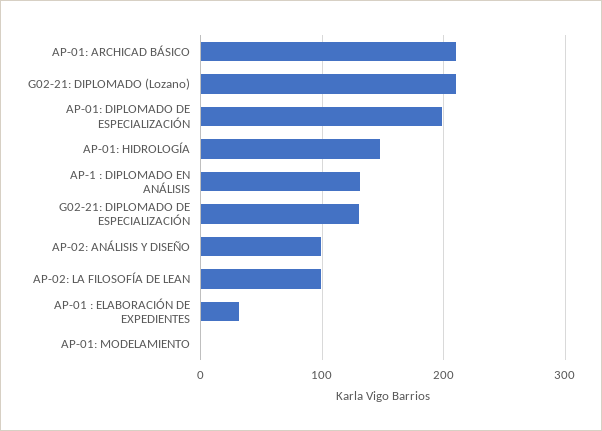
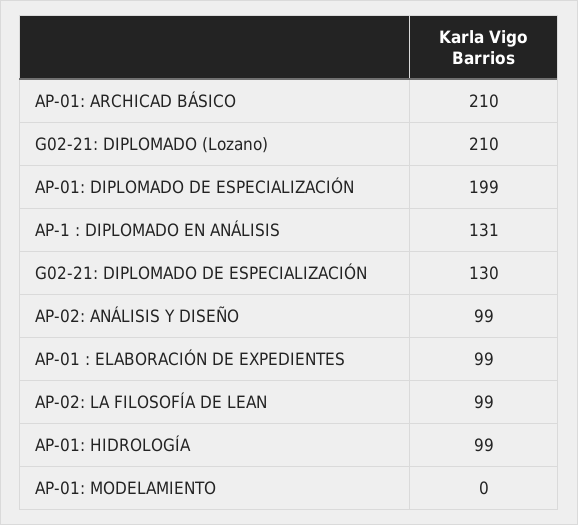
AP-01: HIDROLOGÍA: 150 -> 99
AP-01 : ELABORACIÓN DE EXPEDIENTES: 30 -> 99

